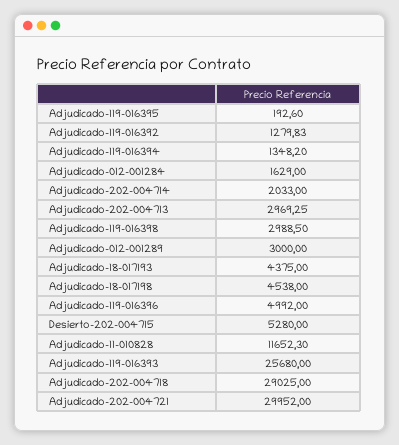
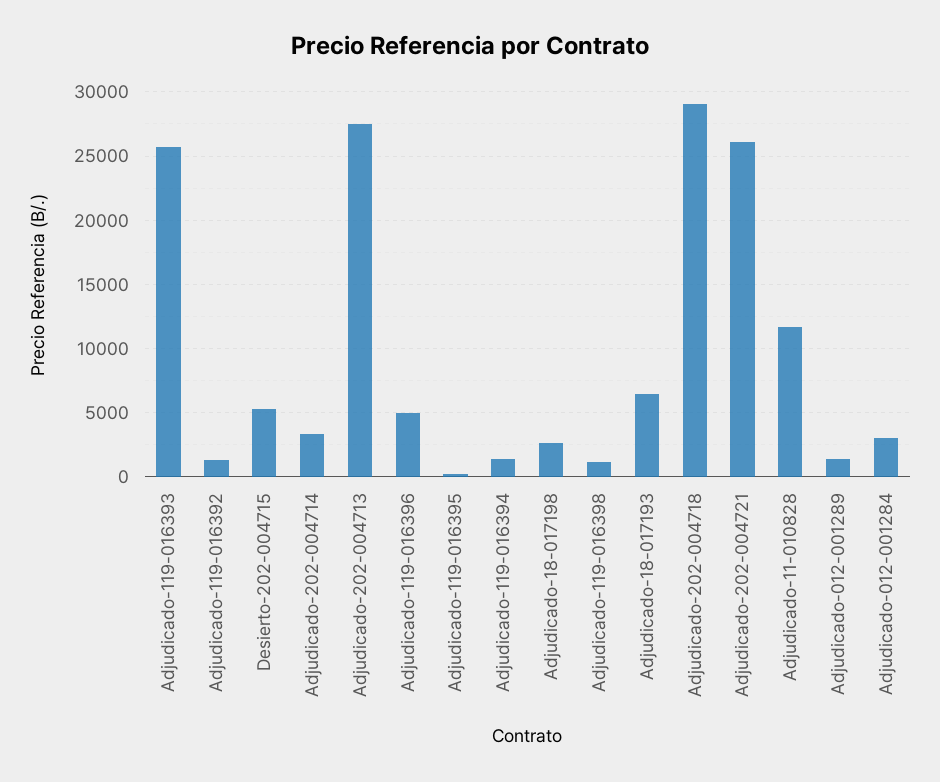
Adjudicado-012-001284: 1629 -> 3000
Adjudicado-202-004714: 2033 -> 3500
Adjudicado-202-004713: 2969.25 -> 27500
Adjudicado-119-016398: 2988.5 -> 1000
Adjudicado-012-001289: 3000 -> 1500
Adjudicado-18-017193: 4375 -> 6500
Adjudicado-18-017198: 4538 -> 2500
Adjudicado-202-004721: 29952 -> 26000

